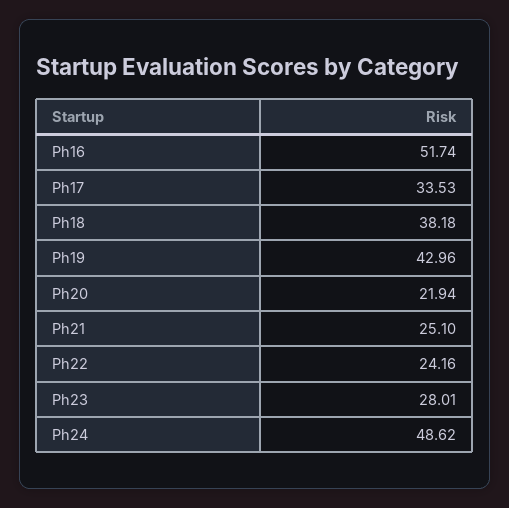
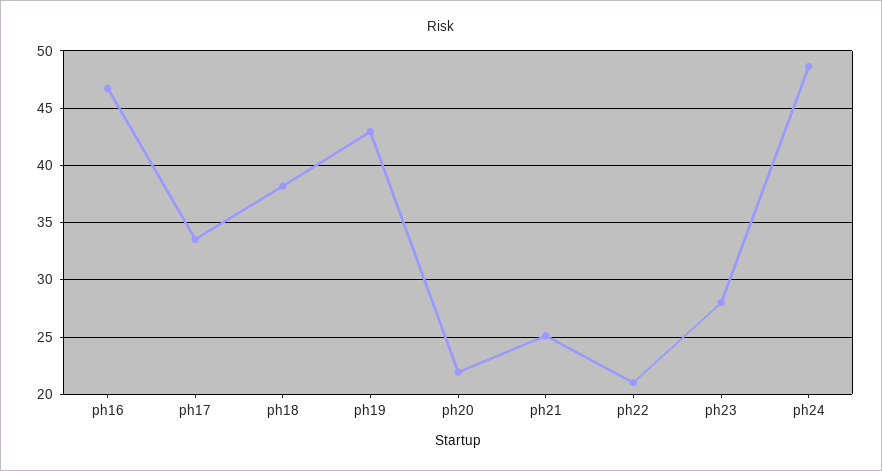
Ph16: 51.74 -> 47
Ph22: 24.16 -> 21

